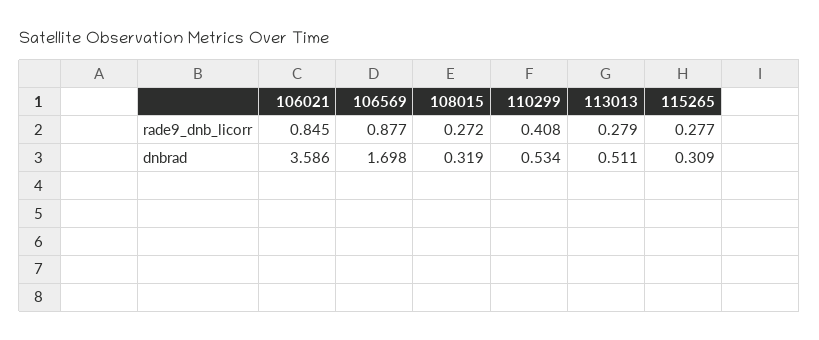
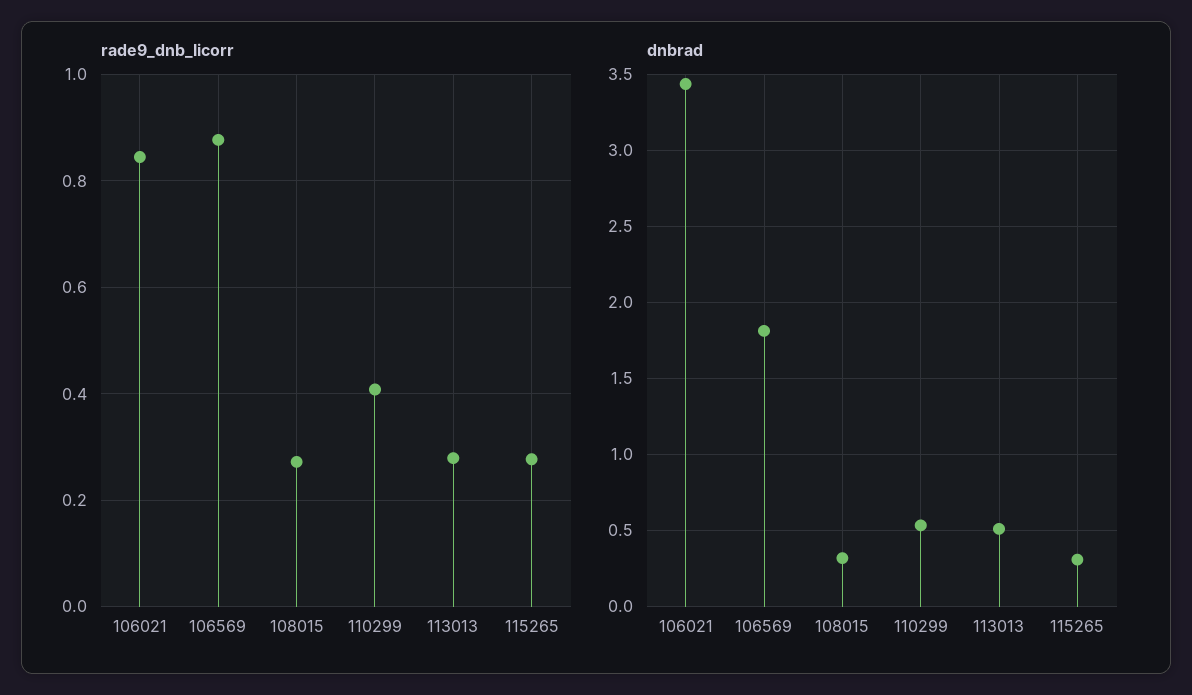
dnbrad, 106021: 3.586 -> 3.45
dnbrad, 106569: 1.698 -> 1.8

